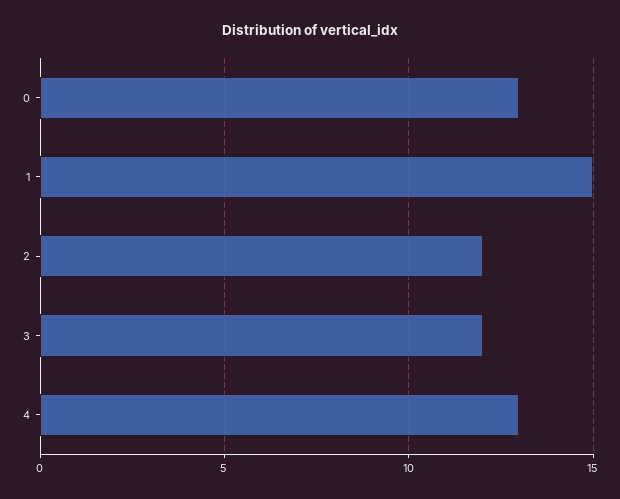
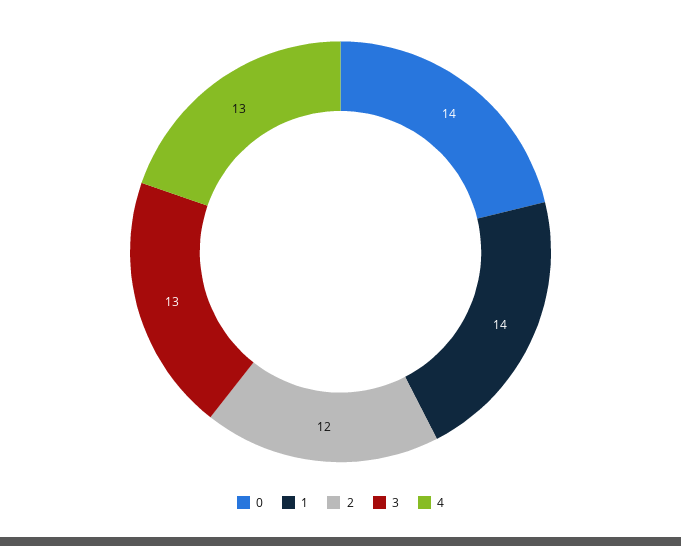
0: 13 -> 14
1: 15 -> 14
3: 12 -> 13

